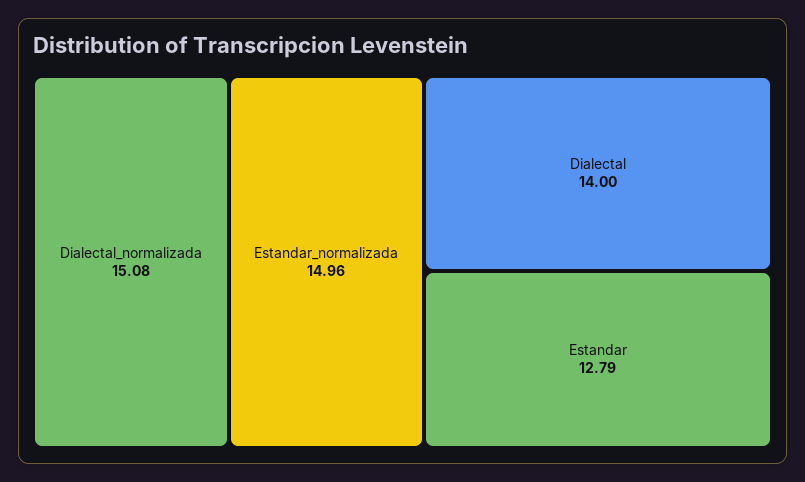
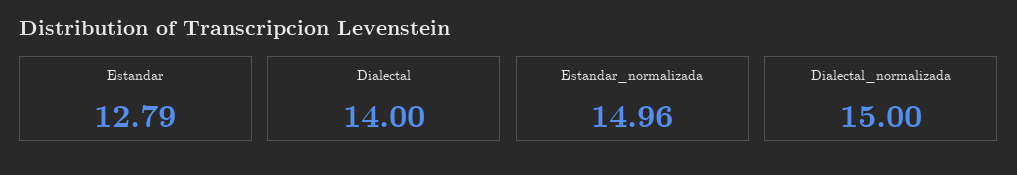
Dialectal_normalizada: 15.08 -> 15

